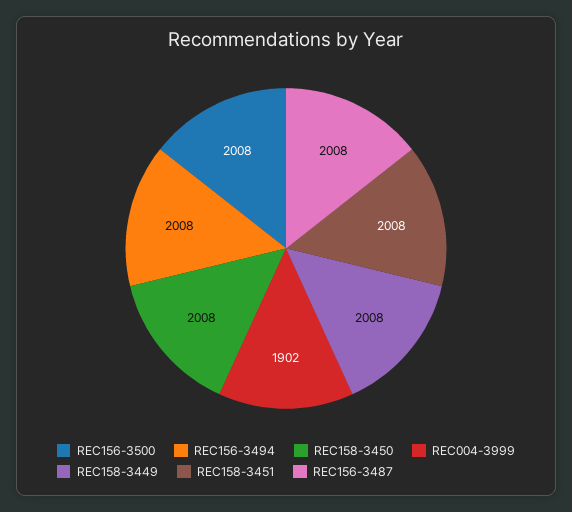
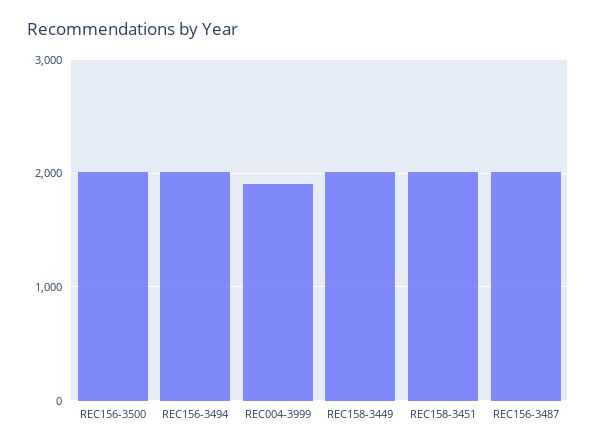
REC158-3450: 2008 -> none

